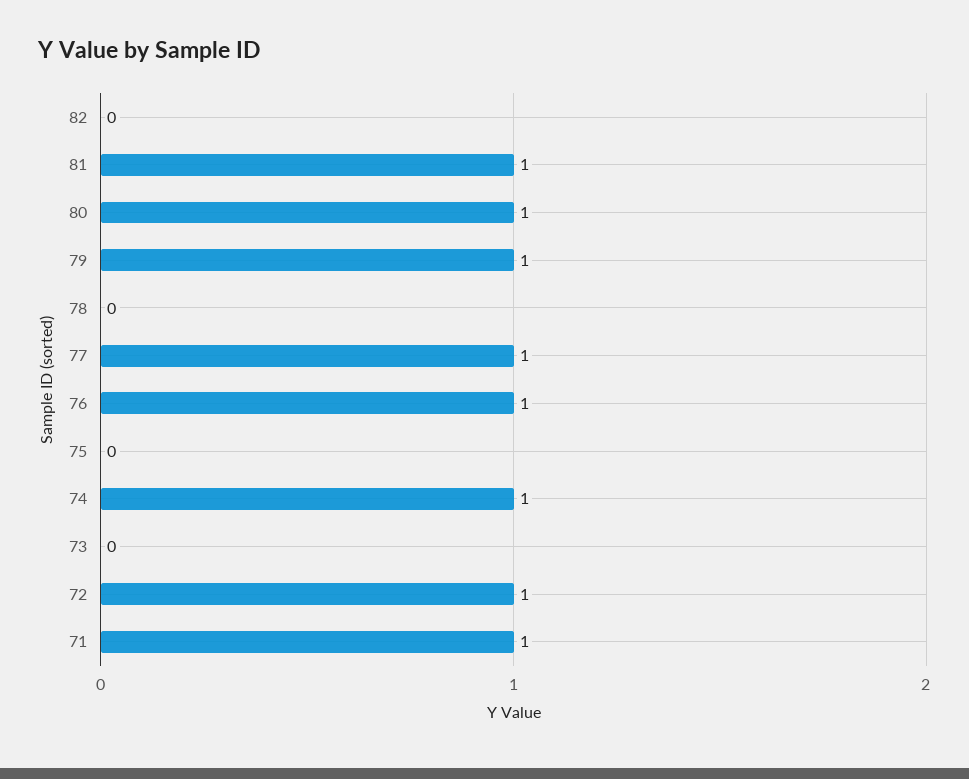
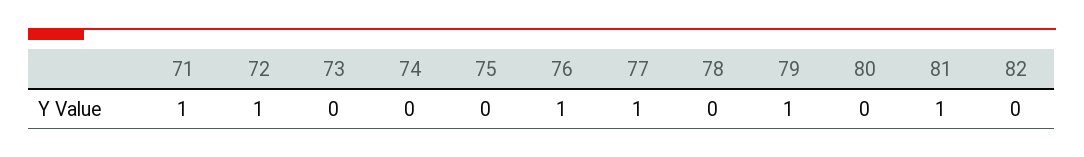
80: 1 -> 0
74: 1 -> 0

